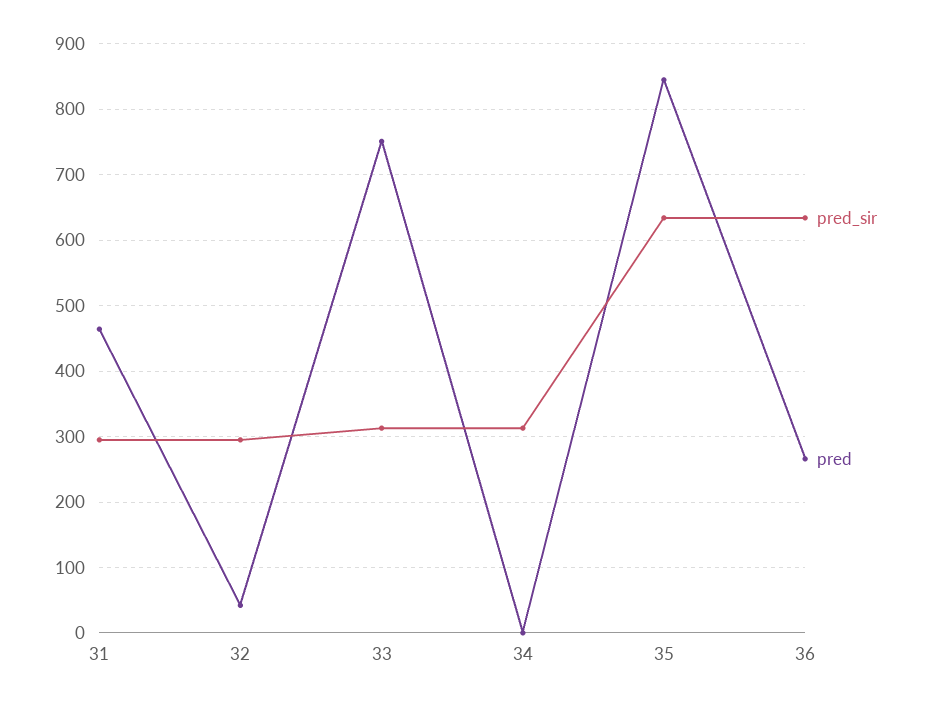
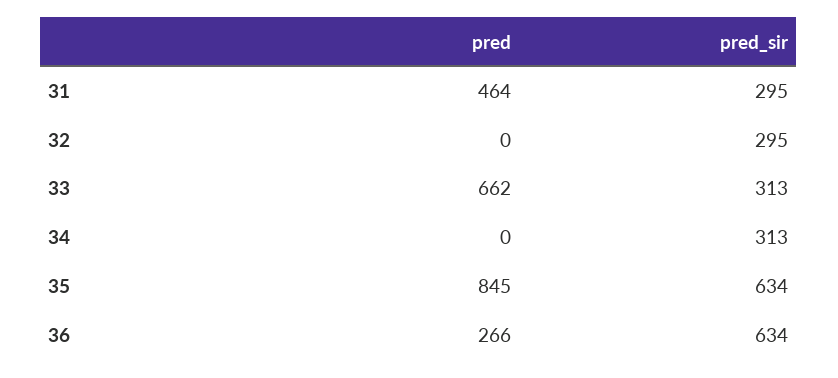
pred, 32: 40 -> 0
pred, 33: 750 -> 662

